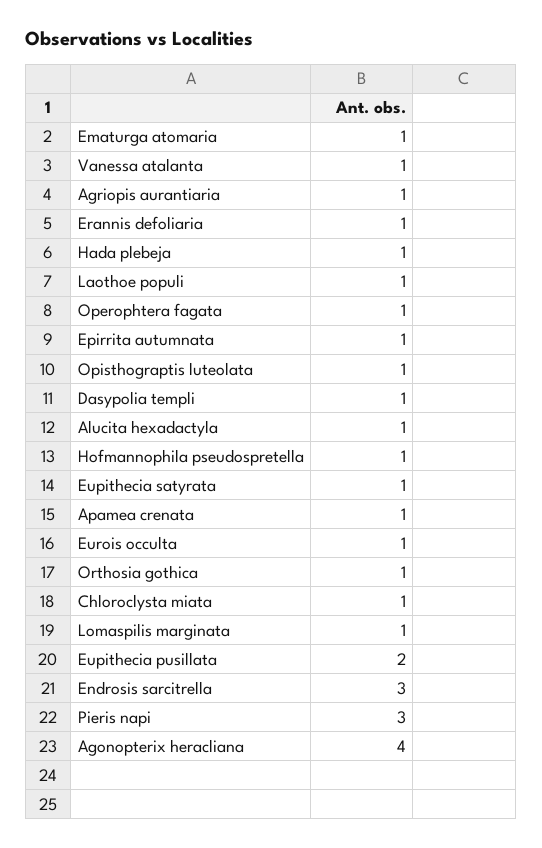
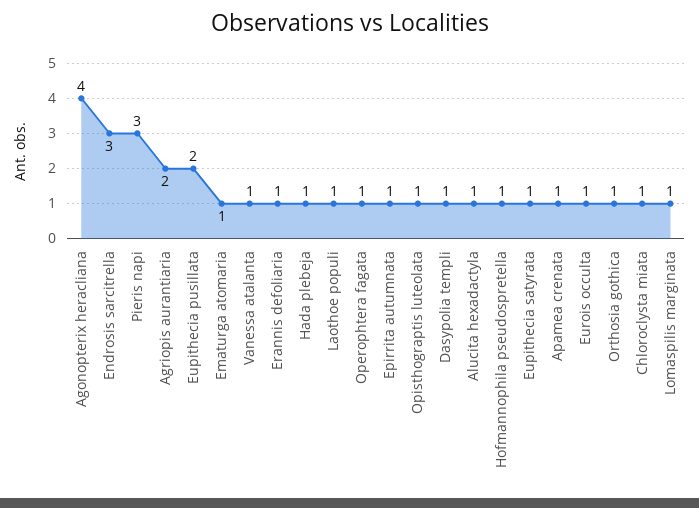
Agriopis aurantiaria: 1 -> 2

